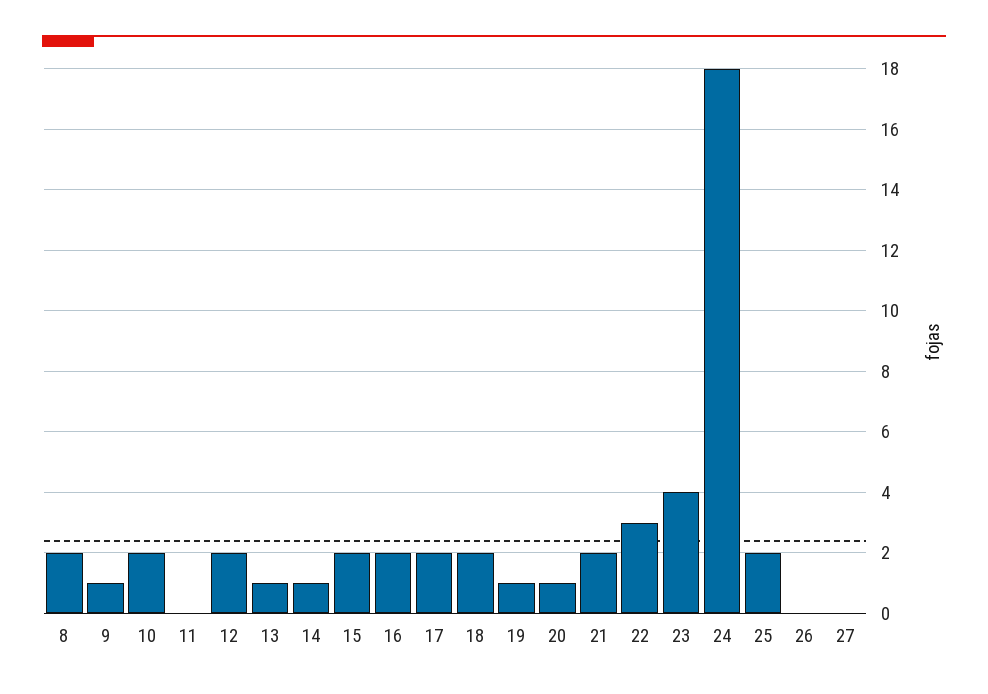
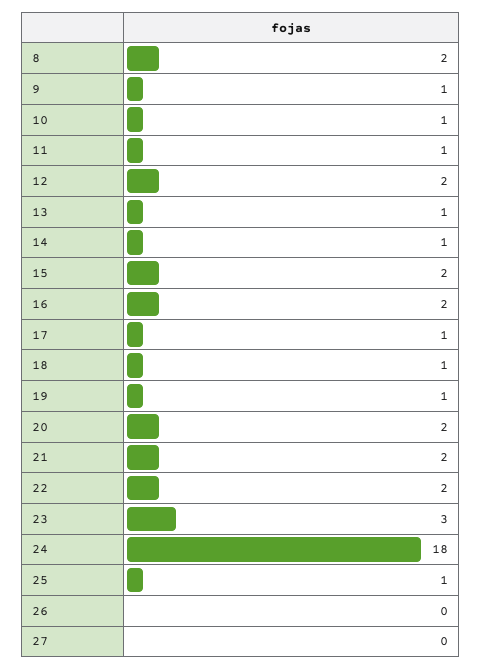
10: 2 -> 1
11: 0 -> 1
17: 2 -> 1
18: 2 -> 1
20: 1 -> 2
22: 3 -> 2
23: 4 -> 3
25: 2 -> 1

